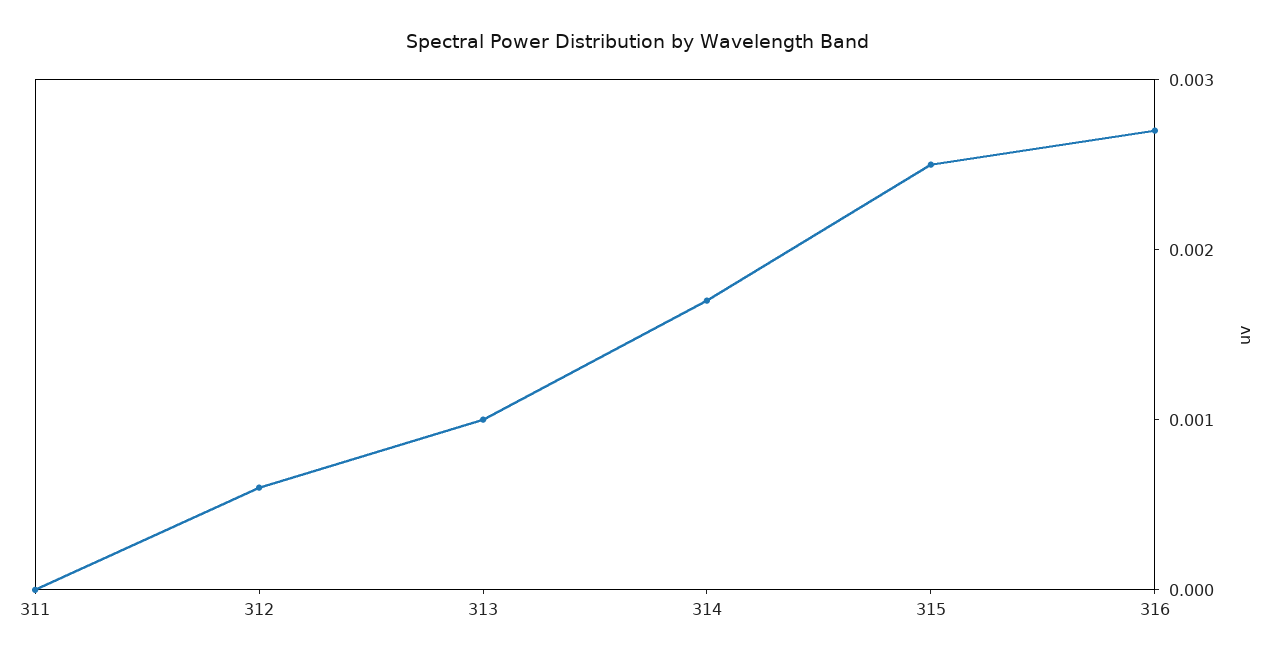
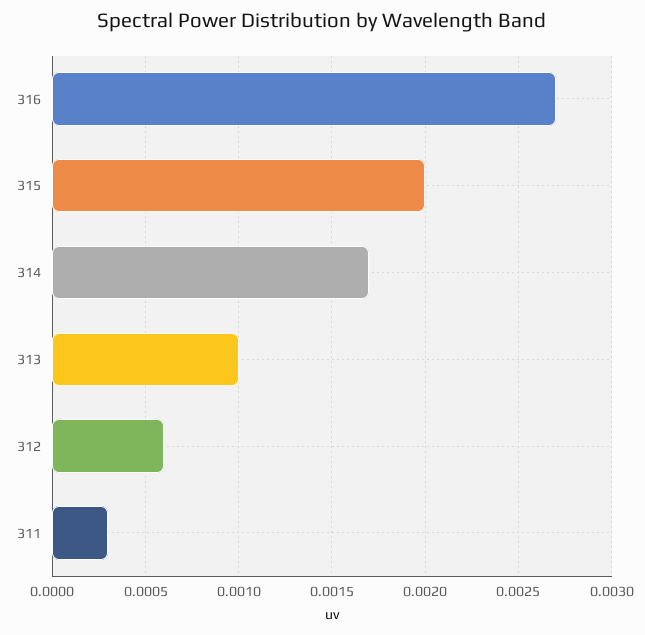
311: 0 -> 0.0003
315: 0.0025 -> 0.002

